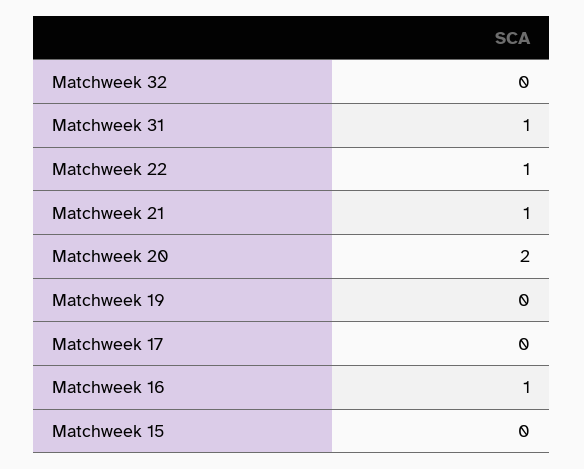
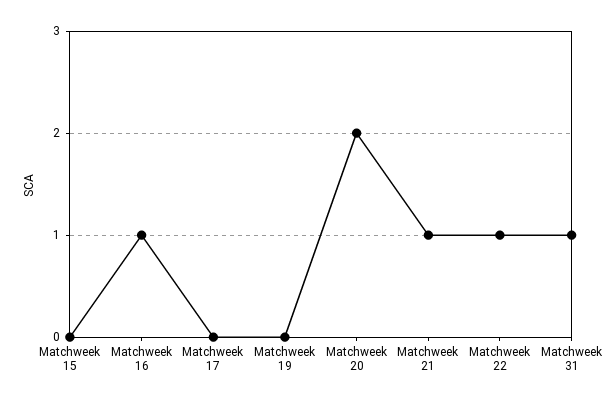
Matchweek 32: 0 -> none

